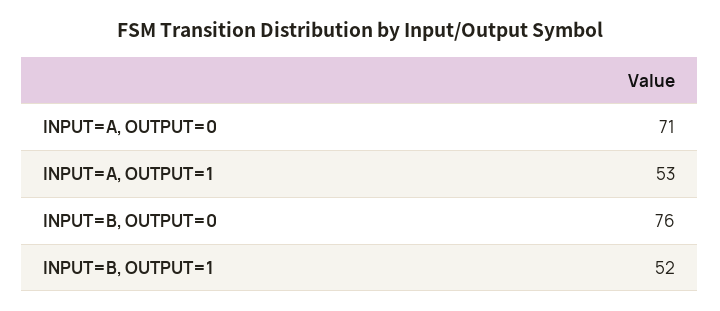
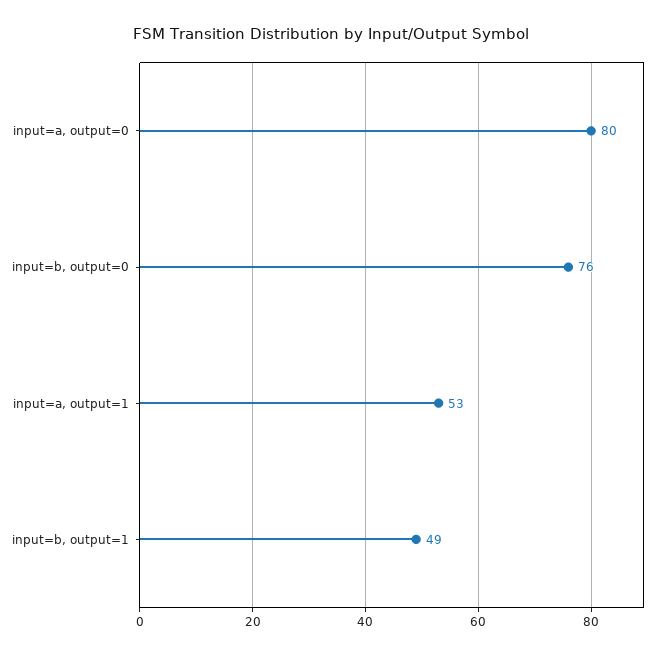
INPUT=A, OUTPUT=0: 71 -> 80
INPUT=B, OUTPUT=1: 52 -> 49

